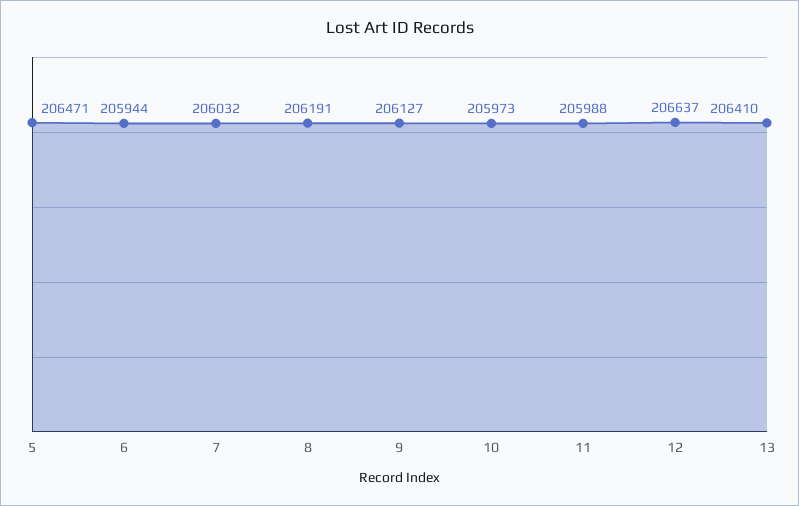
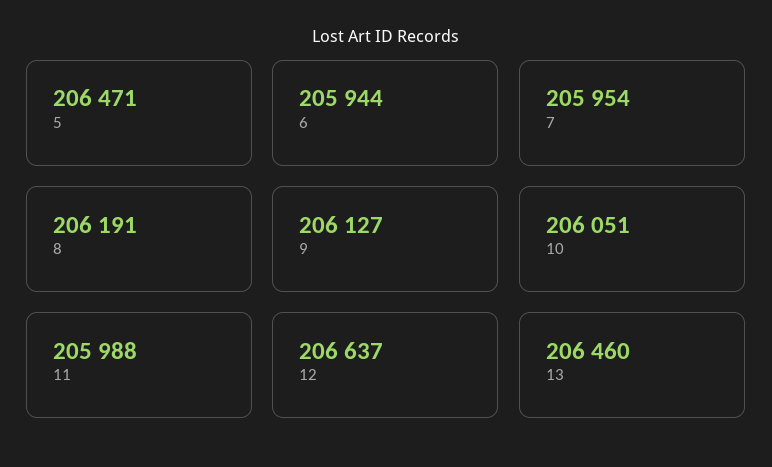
7: 206032 -> 205954
10: 205973 -> 206051
13: 206410 -> 206460

